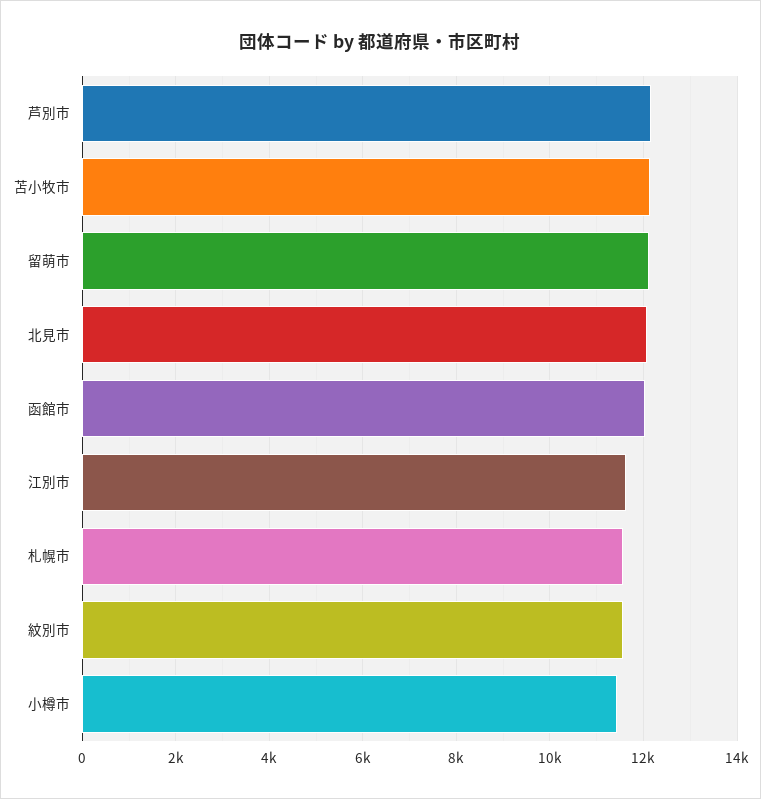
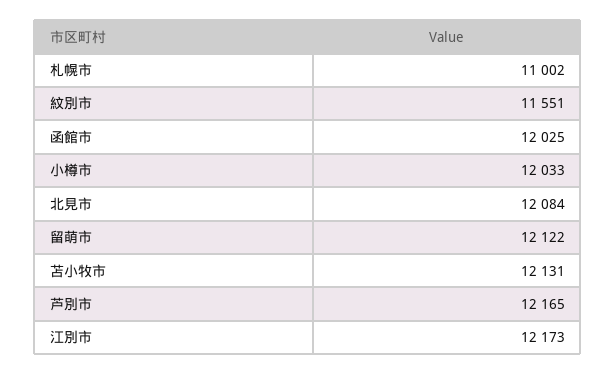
江別市: 11600 -> 12173
札幌市: 11600 -> 11002
小樽市: 11400 -> 12033

